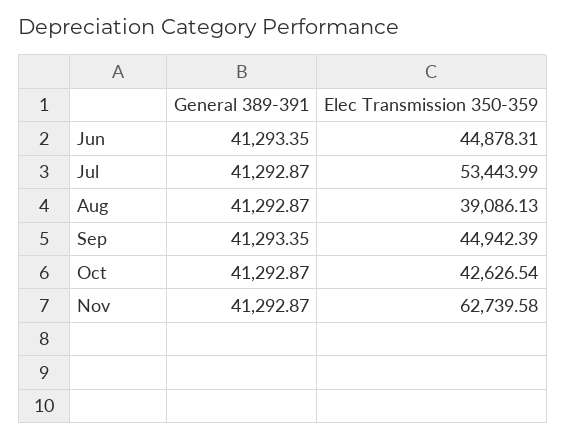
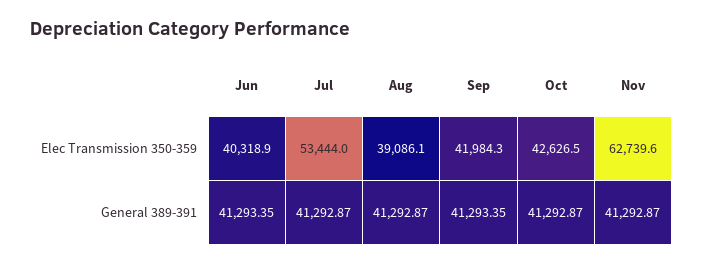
Elec Transmission 350-359, Jun: 44878.31 -> 40318.9
Elec Transmission 350-359, Sep: 44942.39 -> 41984.3

